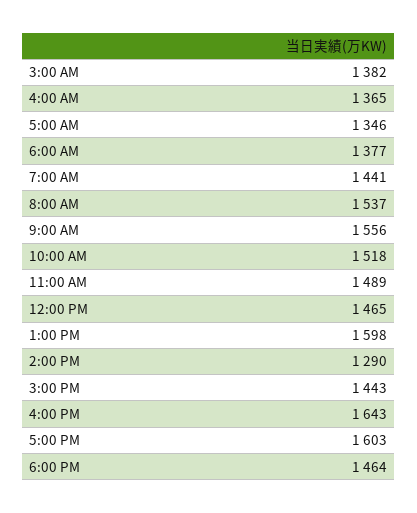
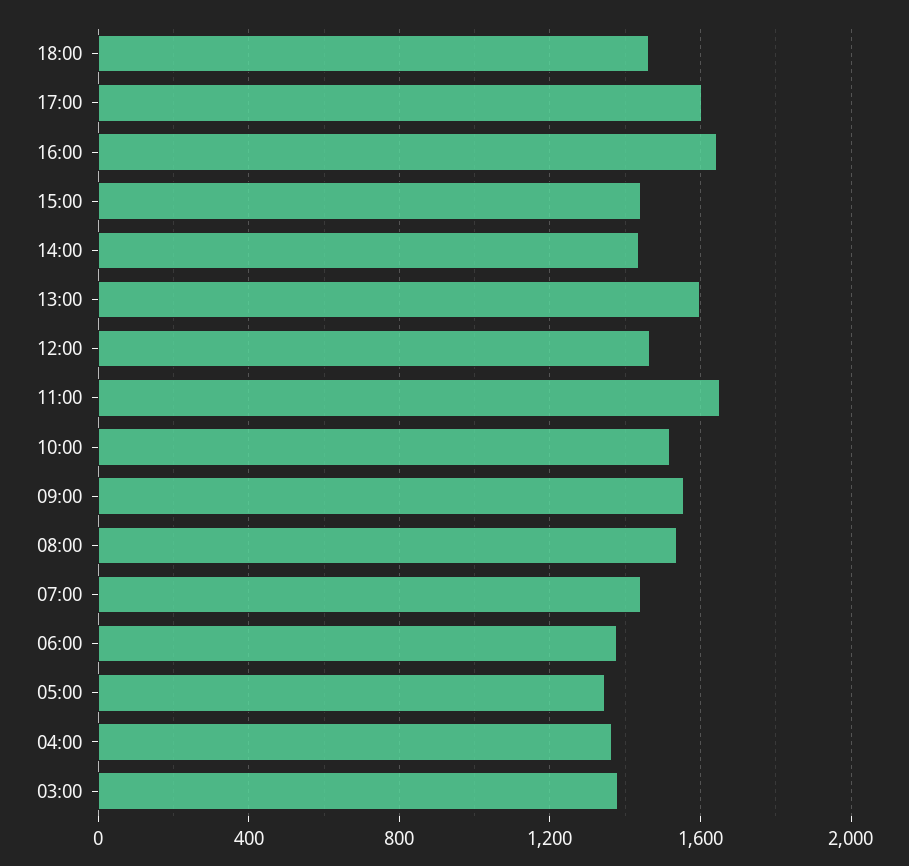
11:00 AM: 1489 -> 1650
2:00 PM: 1290 -> 1450

